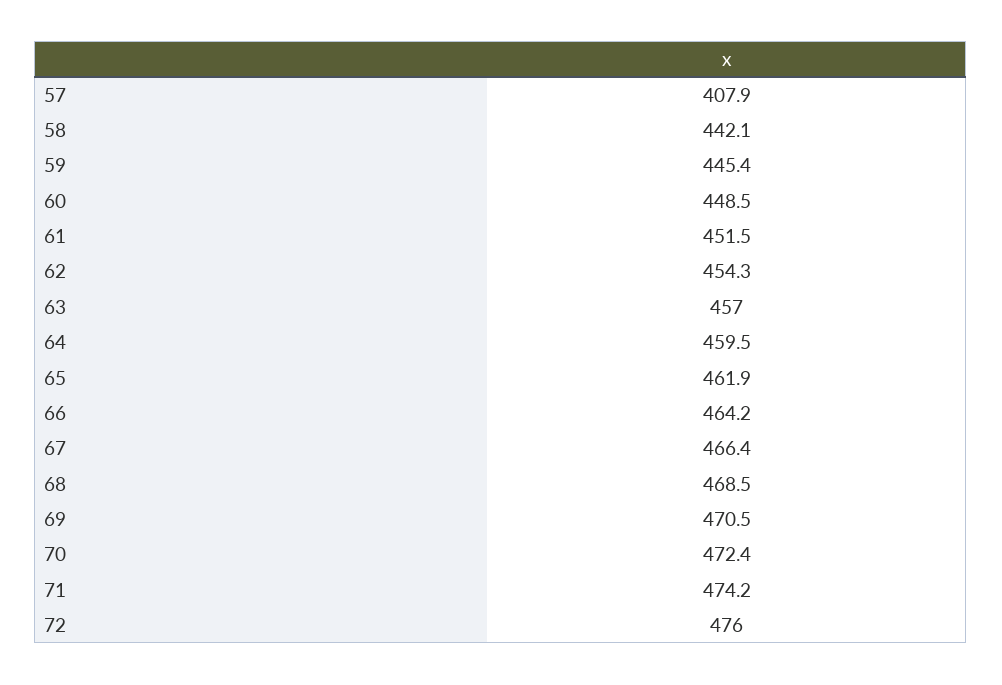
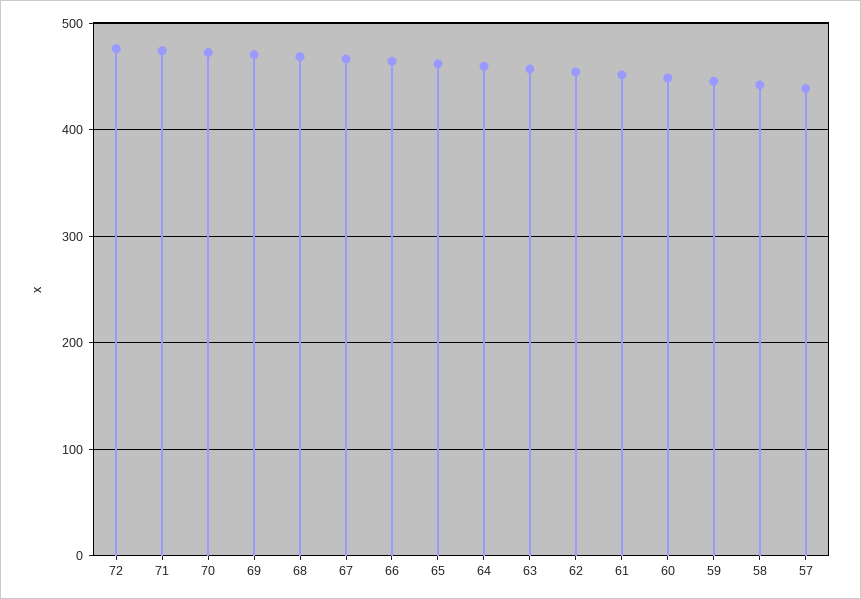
57: 407.9 -> 440

